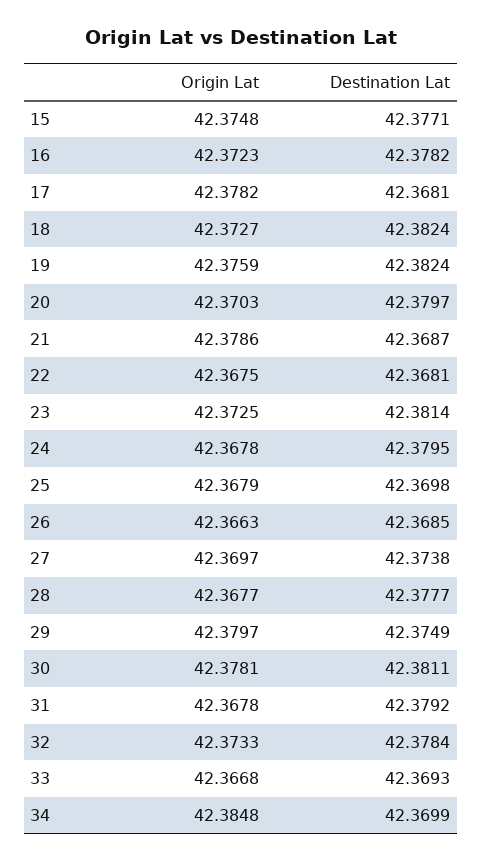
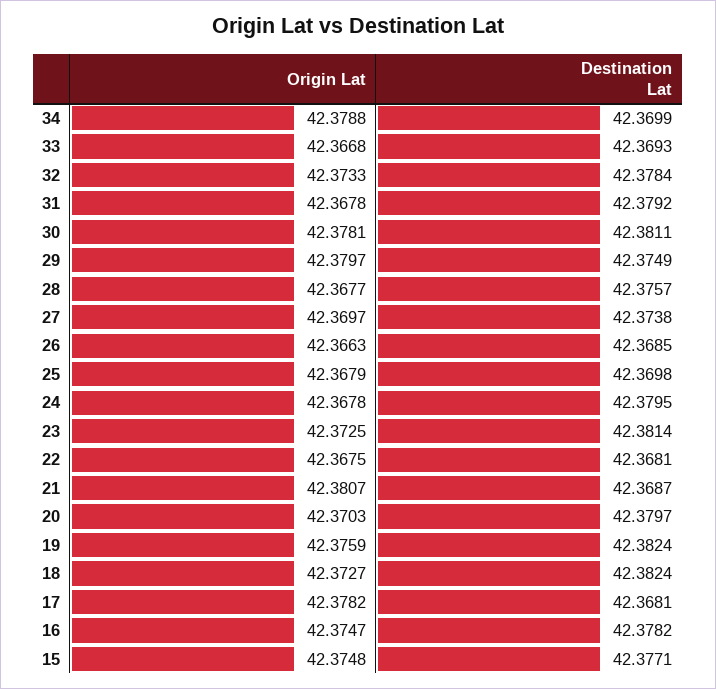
Origin Lat, 16: 42.3723 -> 42.3747
Origin Lat, 21: 42.3786 -> 42.3807
Destination Lat, 28: 42.3777 -> 42.3757
Origin Lat, 34: 42.3848 -> 42.3788

